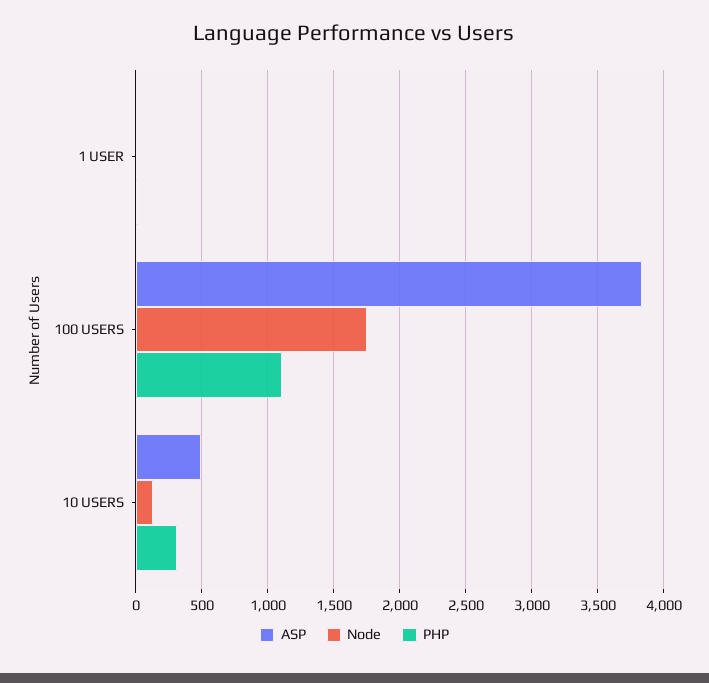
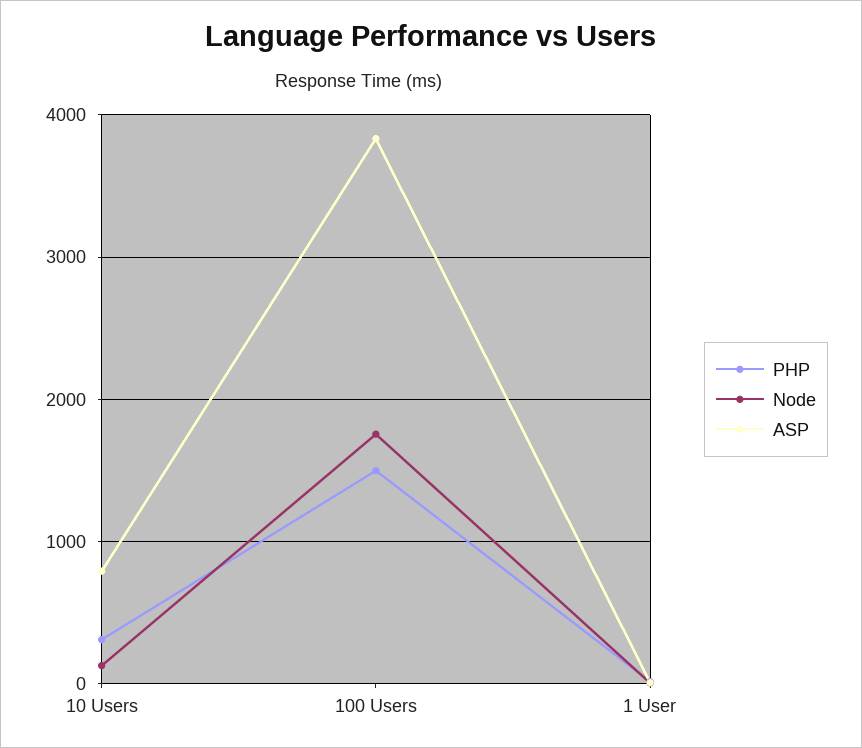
PHP, 100 USERS: 1100 -> 1500
ASP, 10 USERS: 500 -> 800

